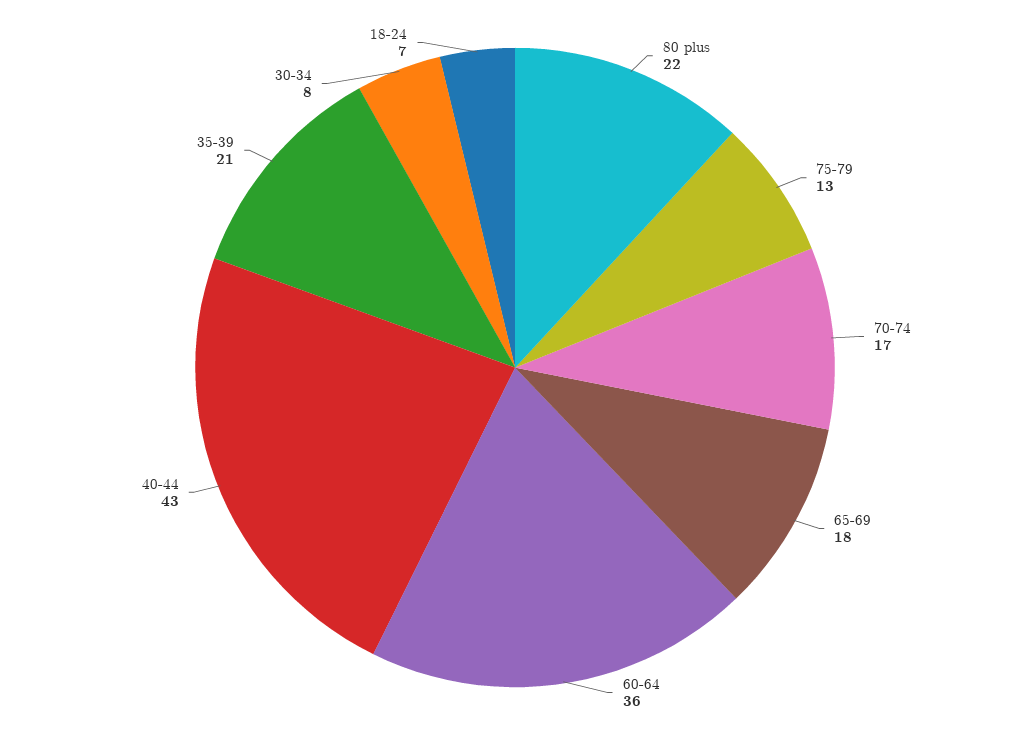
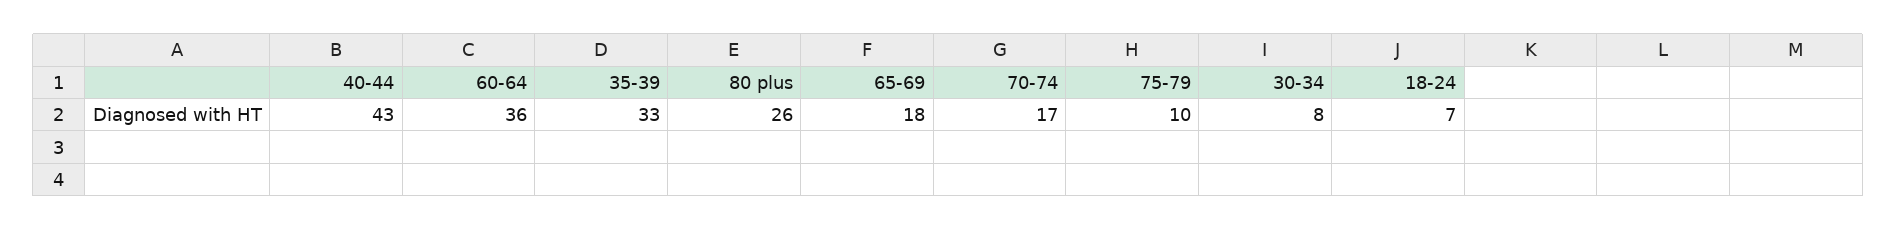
80 plus: 22 -> 26
75-79: 13 -> 10
35-39: 21 -> 33

